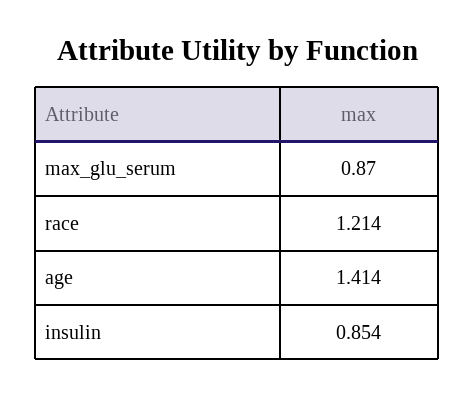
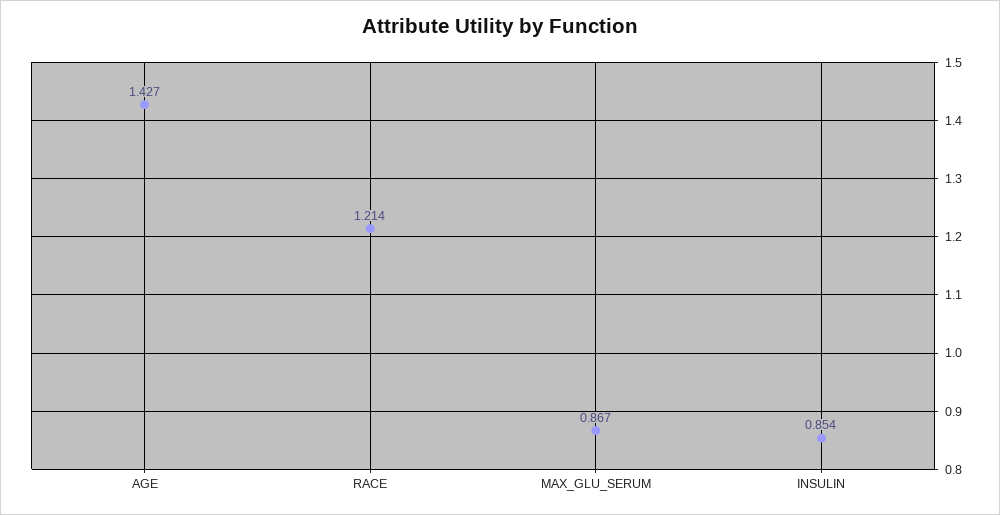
max_glu_serum: 0.87 -> 0.867
age: 1.414 -> 1.427

